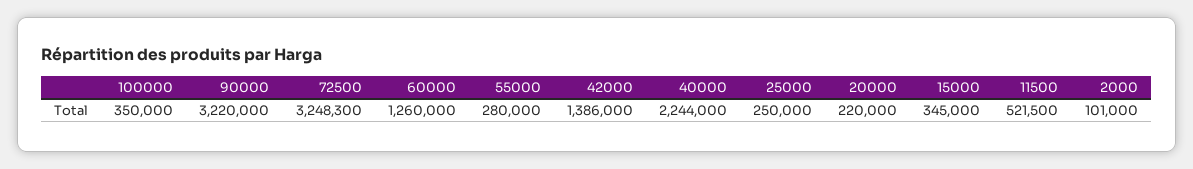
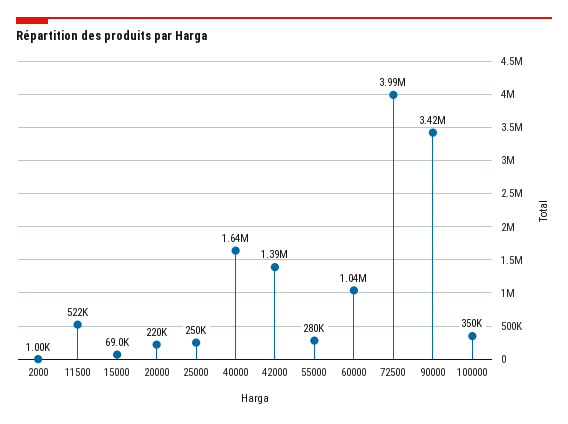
90000: 3220000 -> 3420000
72500: 3248300 -> 3990000
60000: 1260000 -> 1040000
40000: 2244000 -> 1640000
15000: 345000 -> 69000
2000: 101000 -> 1000

